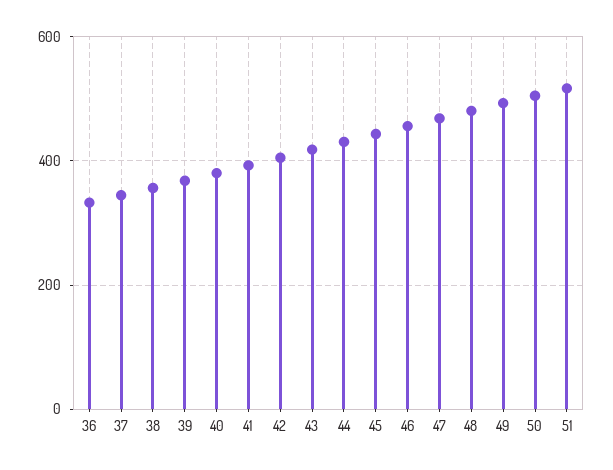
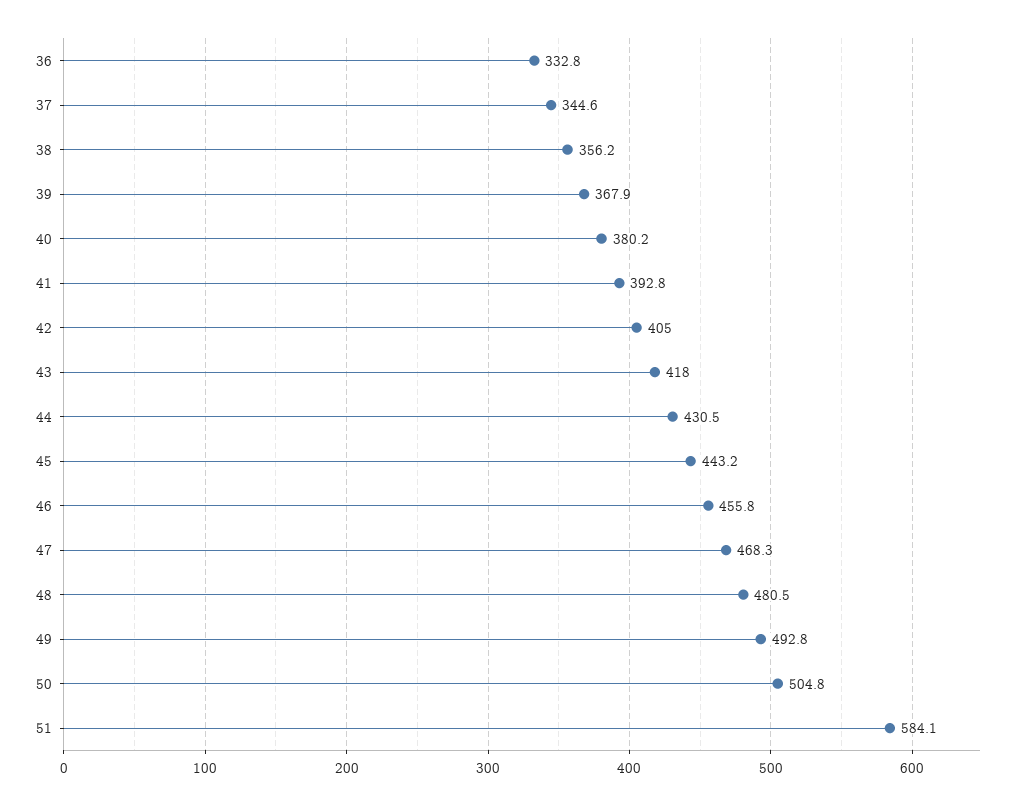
51: 520 -> 584.1

